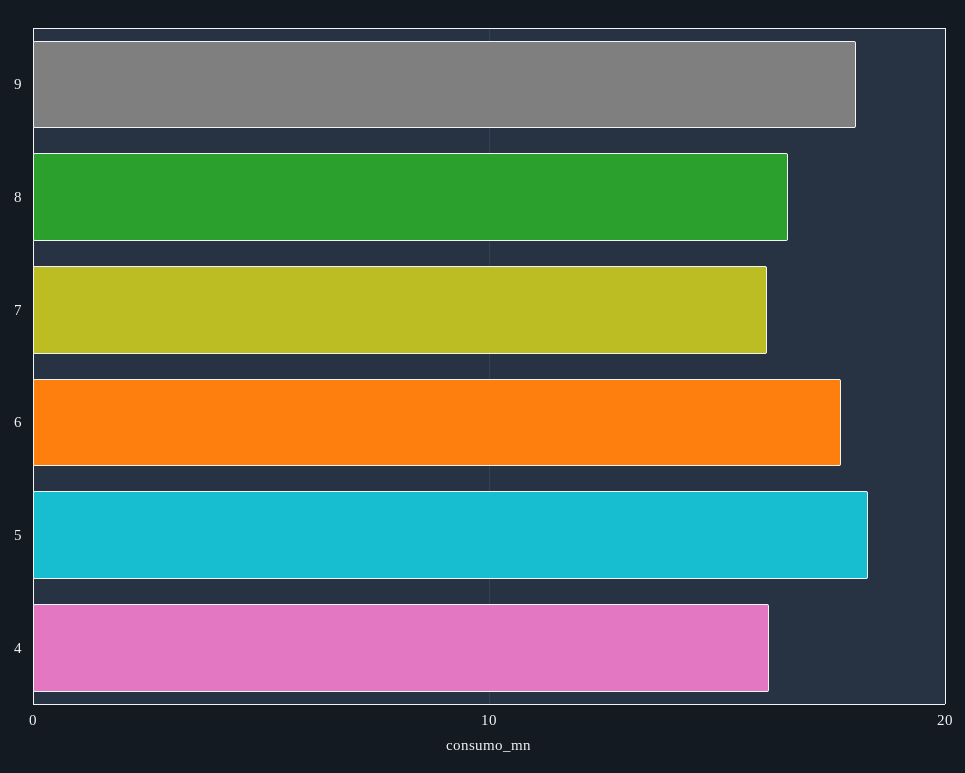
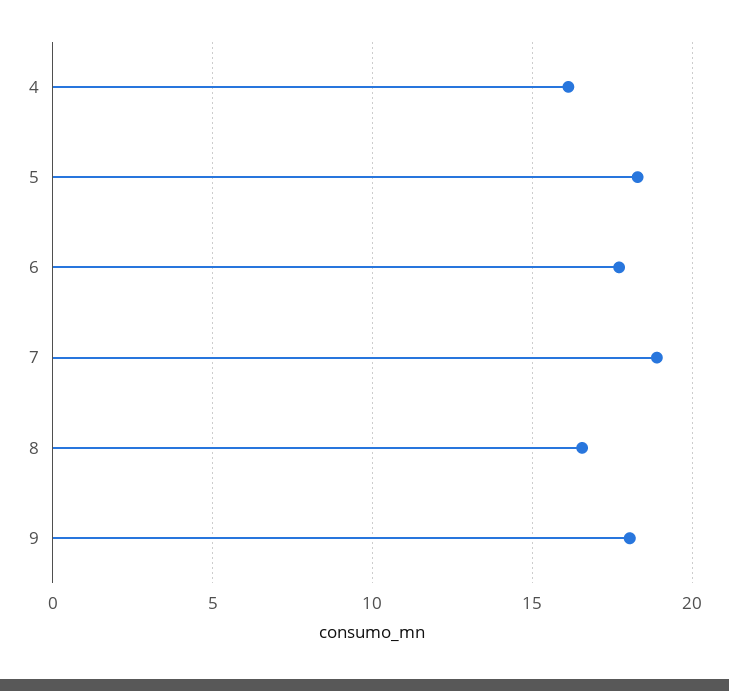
7: 16 -> 19

